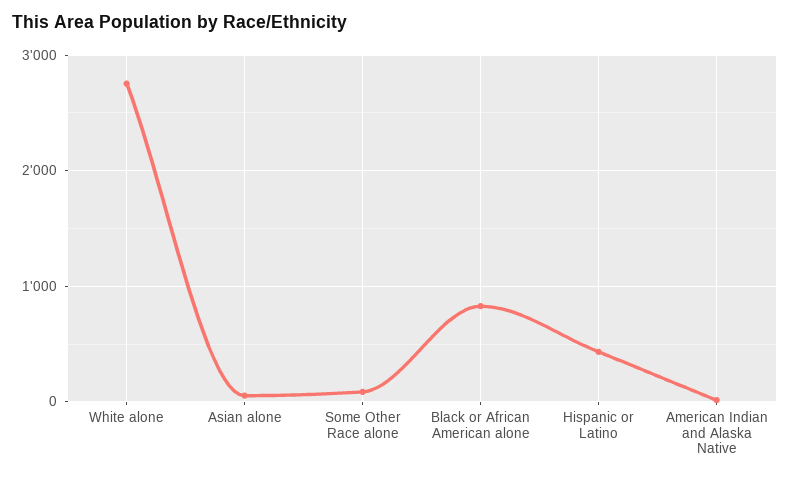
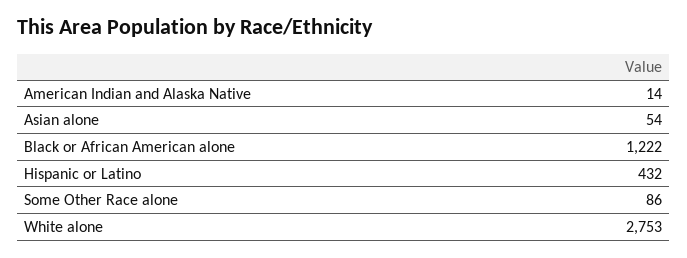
Black or African American alone: 800 -> 1222

